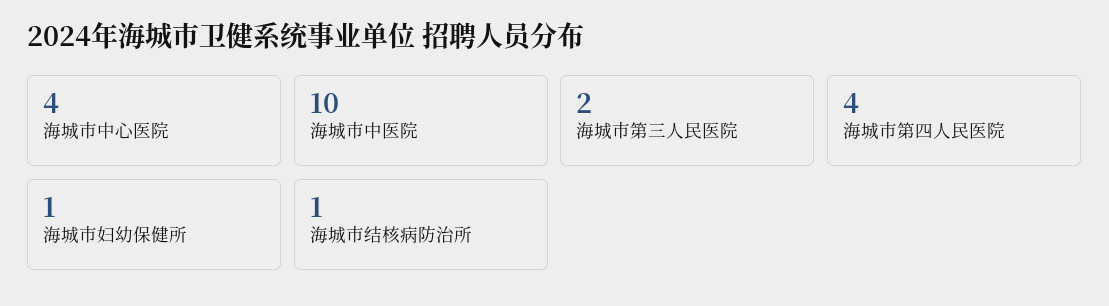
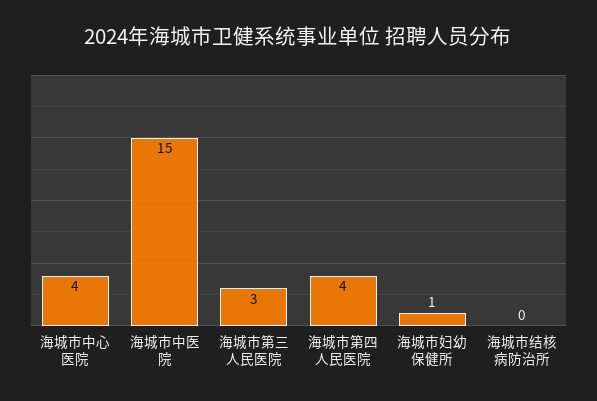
海城市中医院: 10 -> 15
海城市第三人民医院: 2 -> 3
海城市结核病防治所: 1 -> 0

